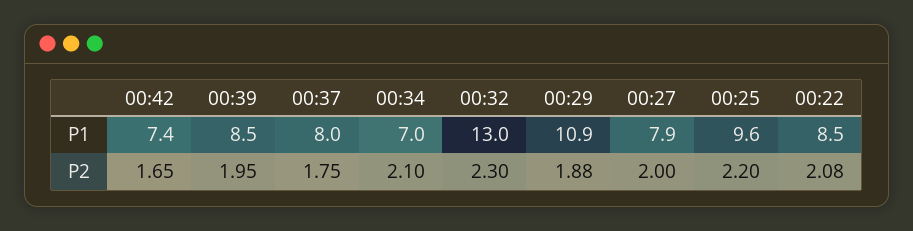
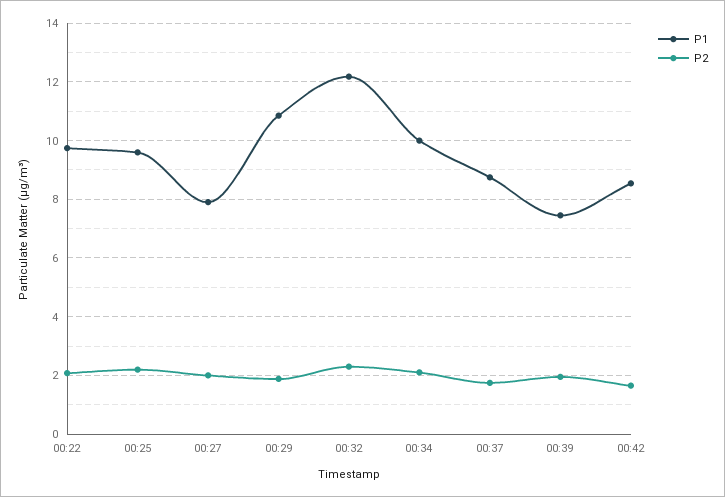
P1, 00:42: 7.4 -> 8.5
P1, 00:39: 8.5 -> 7.5
P1, 00:37: 8 -> 8.75
P1, 00:34: 7 -> 10
P1, 00:32: 13 -> 12.25
P1, 00:22: 8.5 -> 9.75

